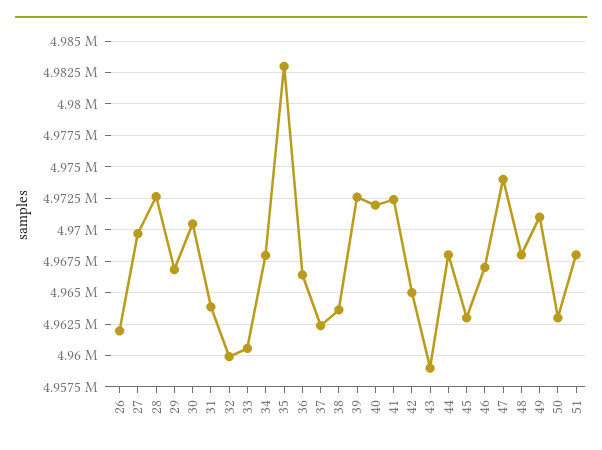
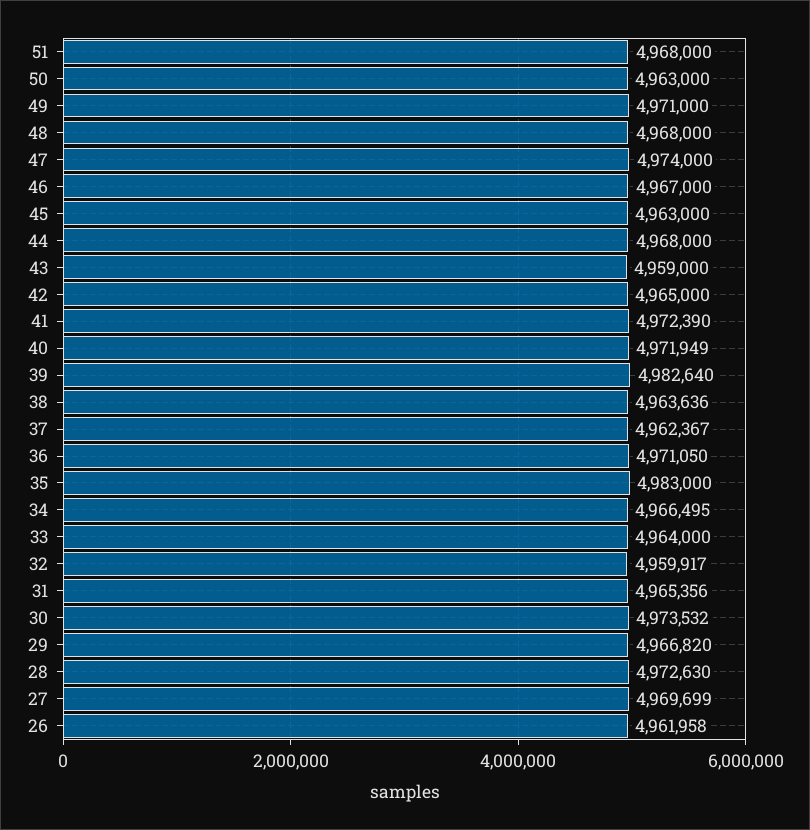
30: 4970500 -> 4973532
31: 4964000 -> 4965356
33: 4960500 -> 4964000
34: 4968000 -> 4966495
36: 4966500 -> 4971050
39: 4972500 -> 4982640

